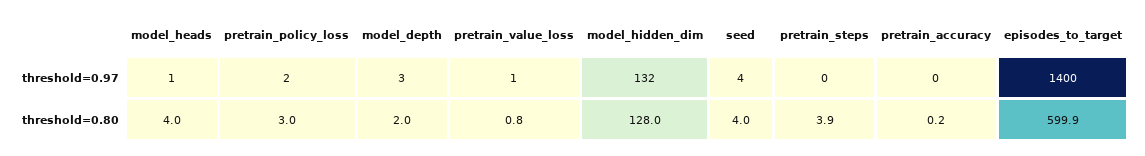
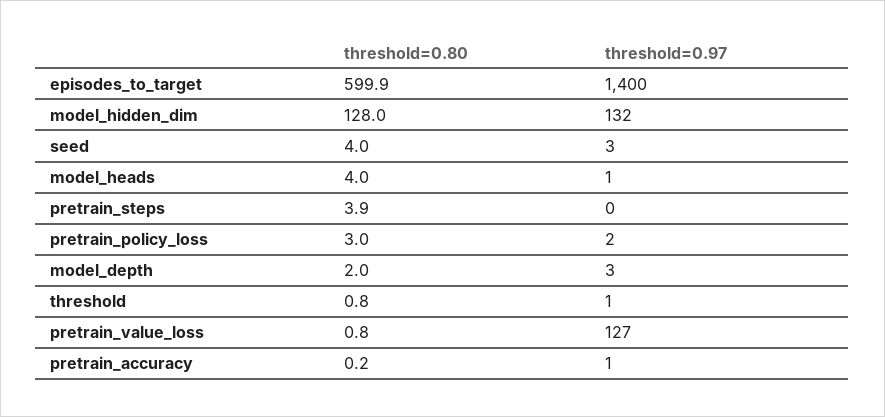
pretrain_value_loss, threshold=0.97: 1 -> 127
seed, threshold=0.97: 4 -> 3
pretrain_accuracy, threshold=0.97: 0 -> 1
threshold, threshold=0.80: none -> 0.8
threshold, threshold=0.97: none -> 1

